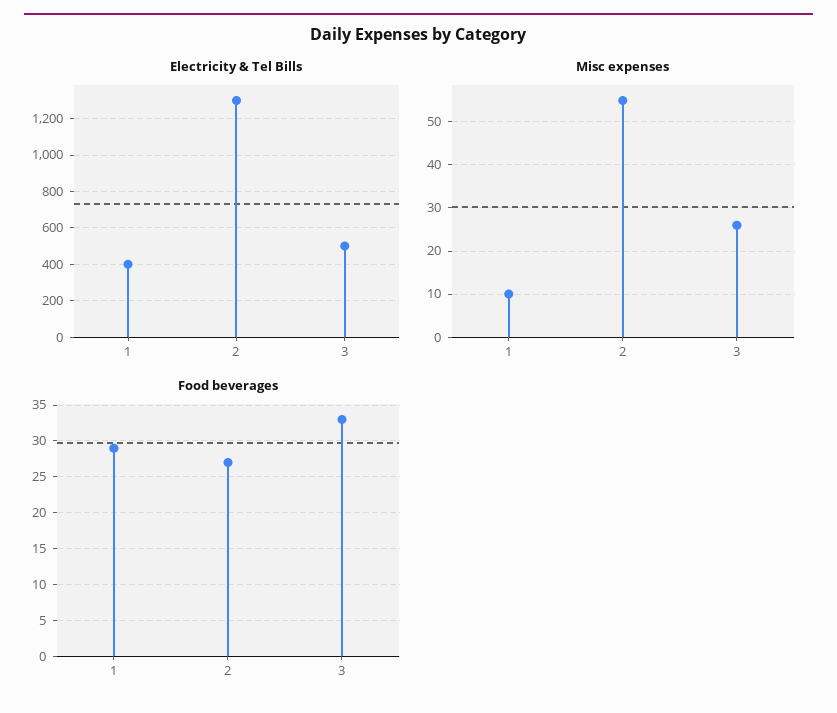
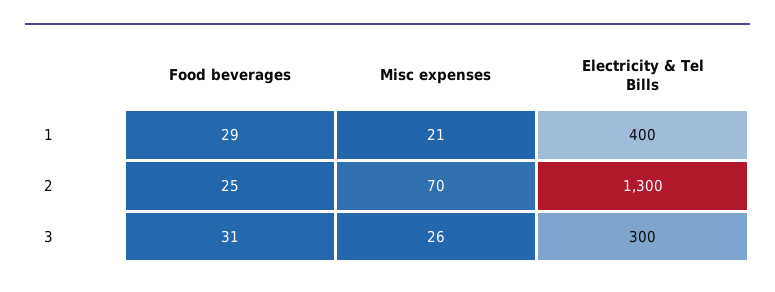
Electricity & Tel Bills, 3: 500 -> 300
Misc expenses, 1: 10 -> 21
Misc expenses, 2: 55 -> 70
Food beverages, 2: 27 -> 25
Food beverages, 3: 33 -> 31

